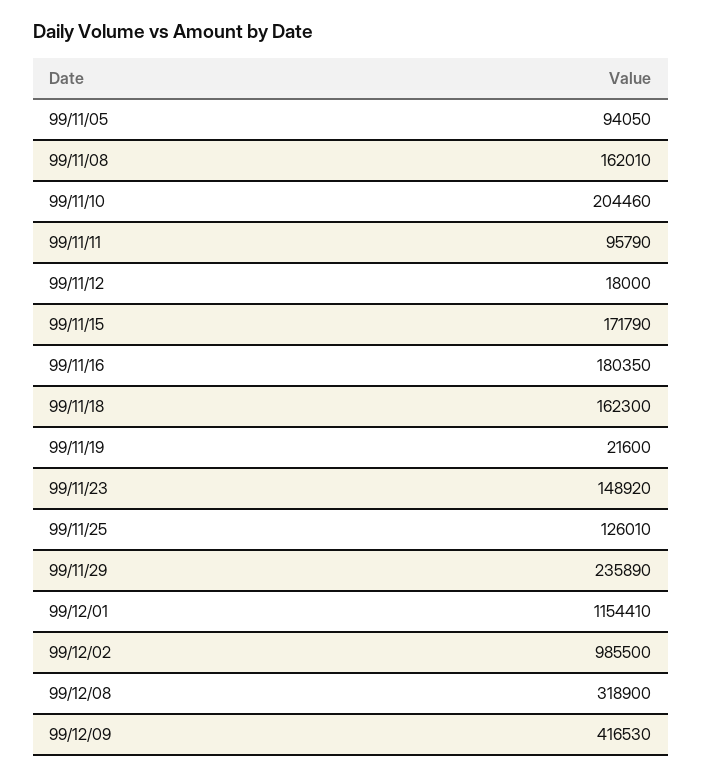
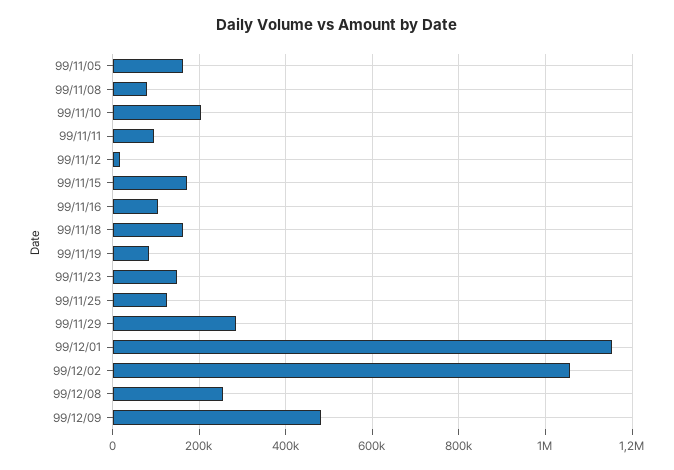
99/11/05: 94050 -> 160000
99/11/08: 162010 -> 80000
99/11/16: 180350 -> 100000
99/11/19: 21600 -> 80000
99/11/29: 235890 -> 280000
99/12/02: 985500 -> 1060000
99/12/08: 318900 -> 260000
99/12/09: 416530 -> 480000

